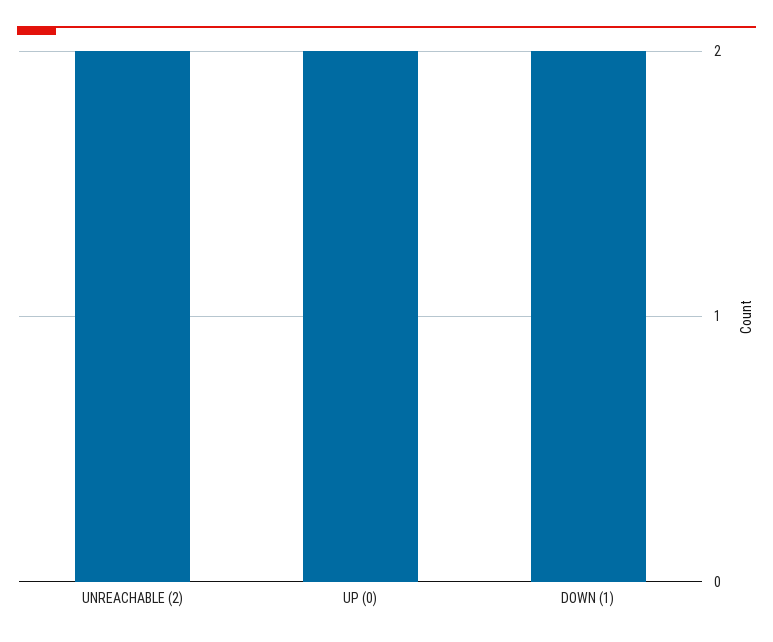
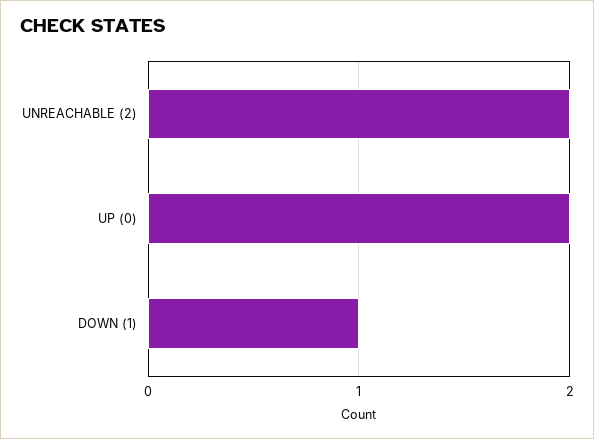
DOWN (1): 2 -> 1

